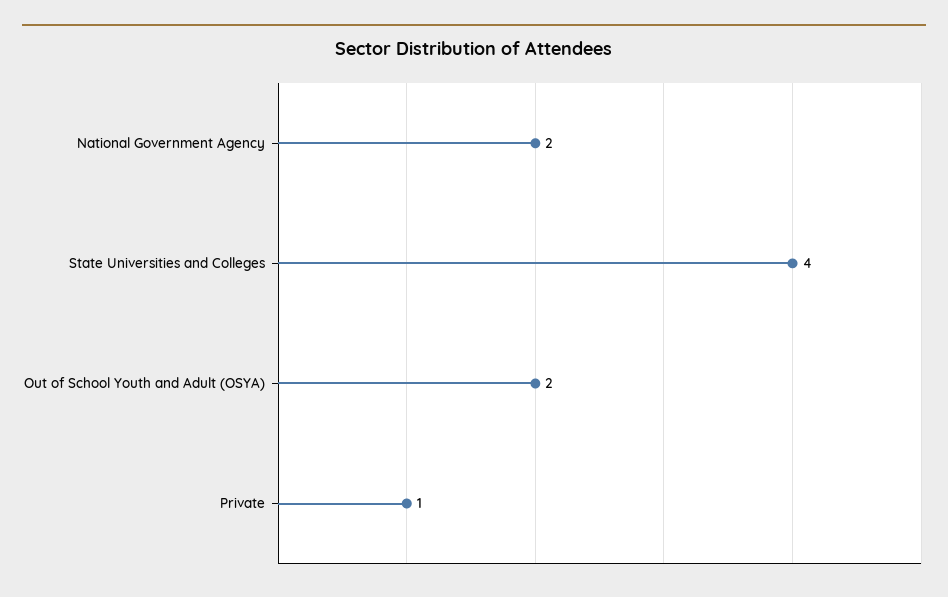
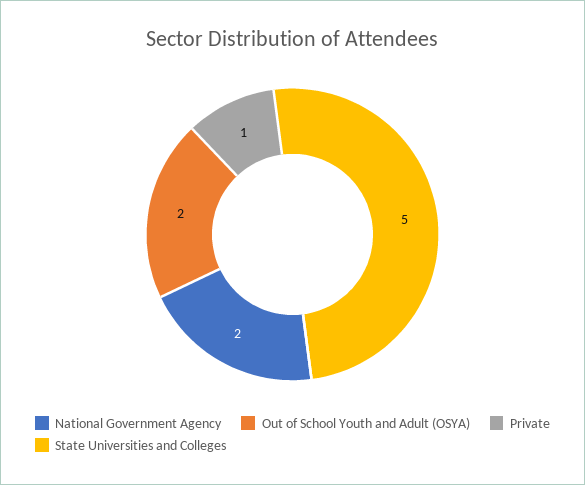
State Universities and Colleges: 4 -> 5

